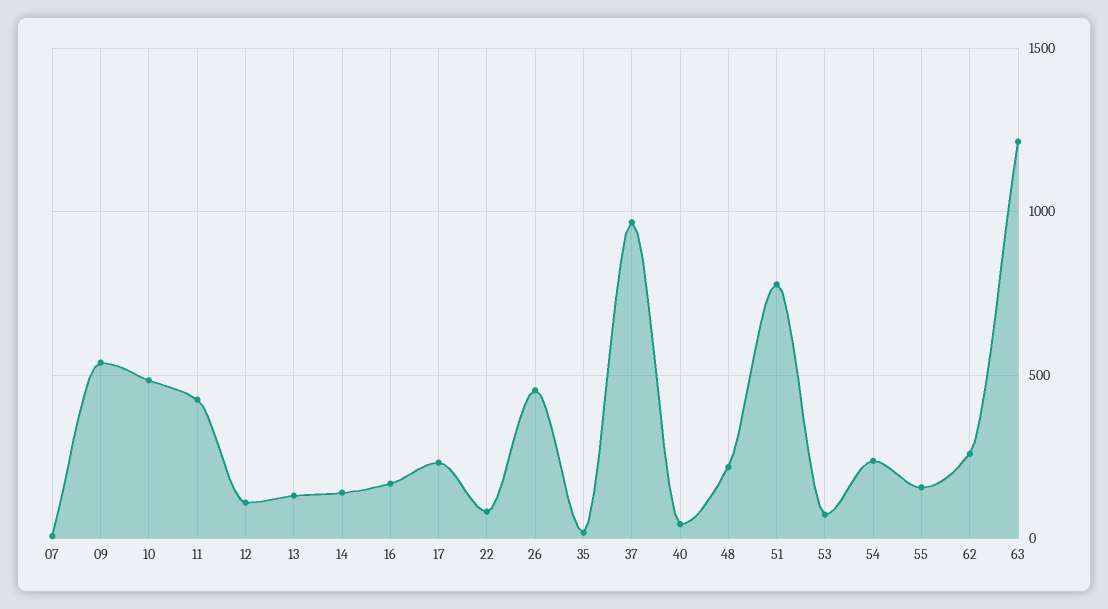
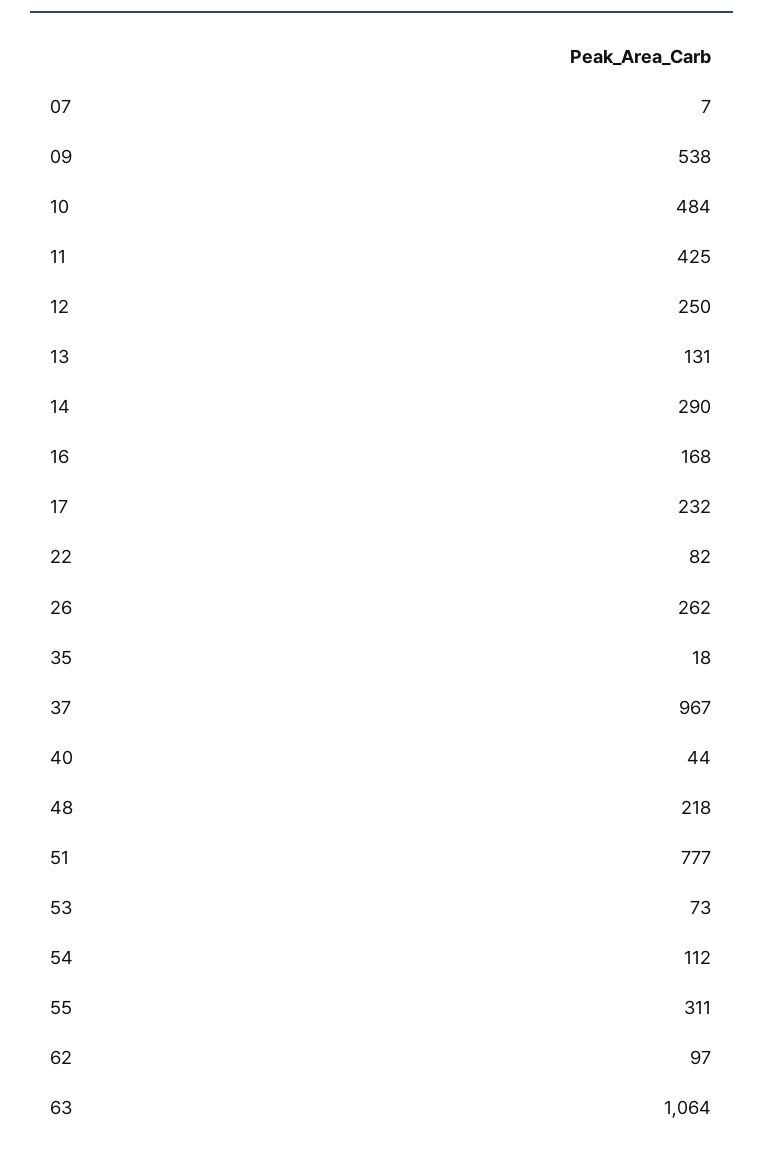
12: 100 -> 250
14: 150 -> 290
26: 450 -> 262
54: 250 -> 112
55: 150 -> 311
62: 250 -> 97
63: 1200 -> 1064

